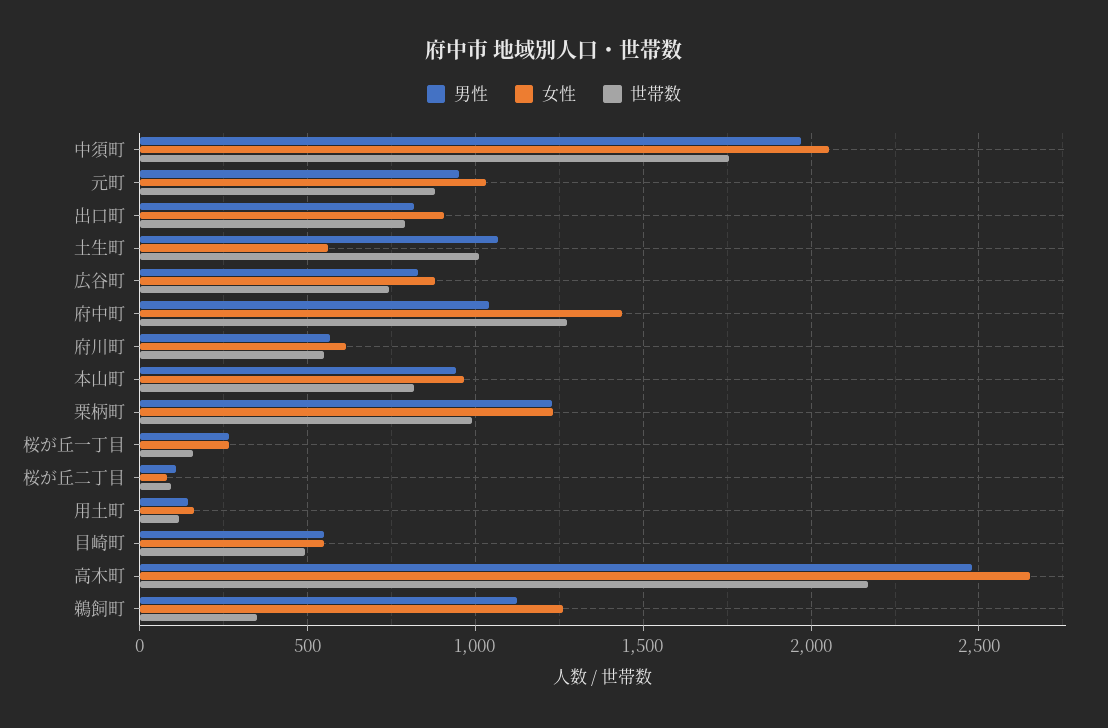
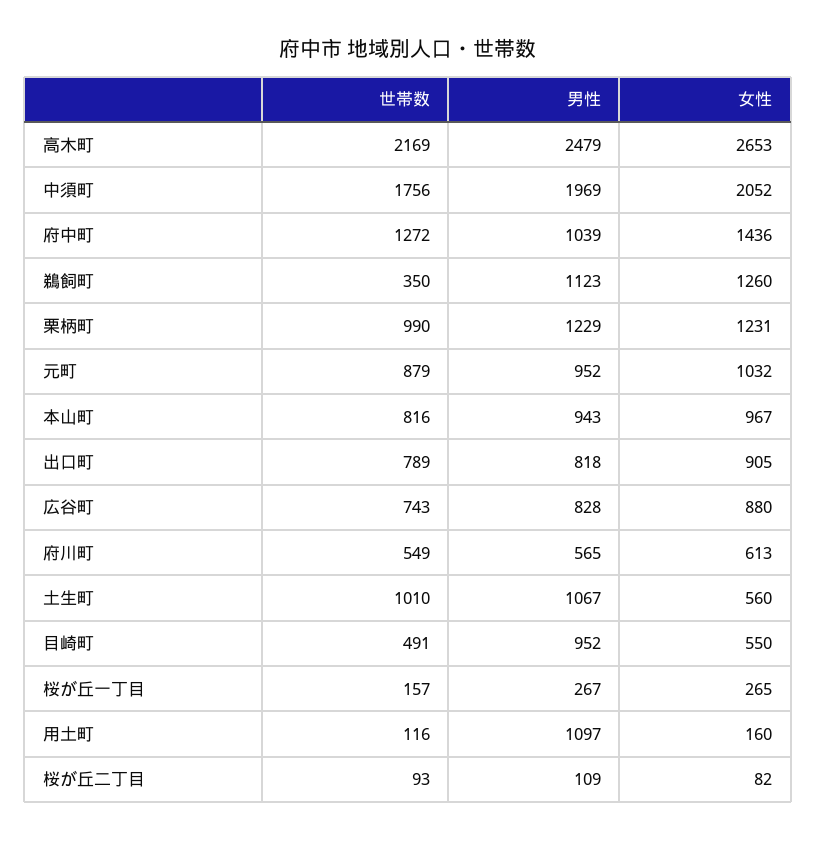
男性, 用土町: 150 -> 1097
男性, 目崎町: 550 -> 952

